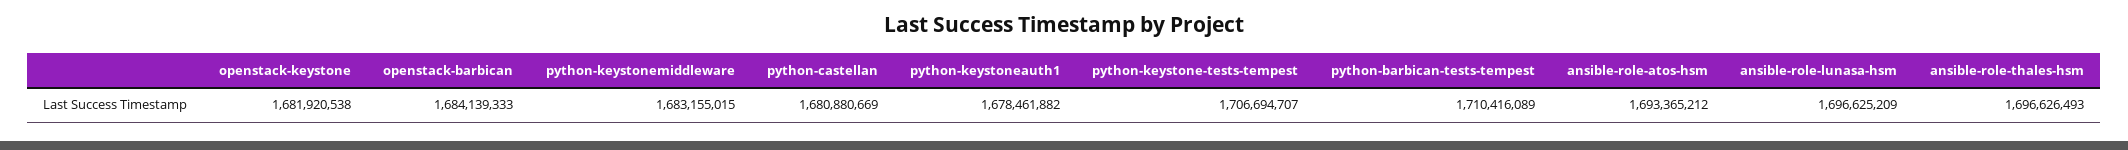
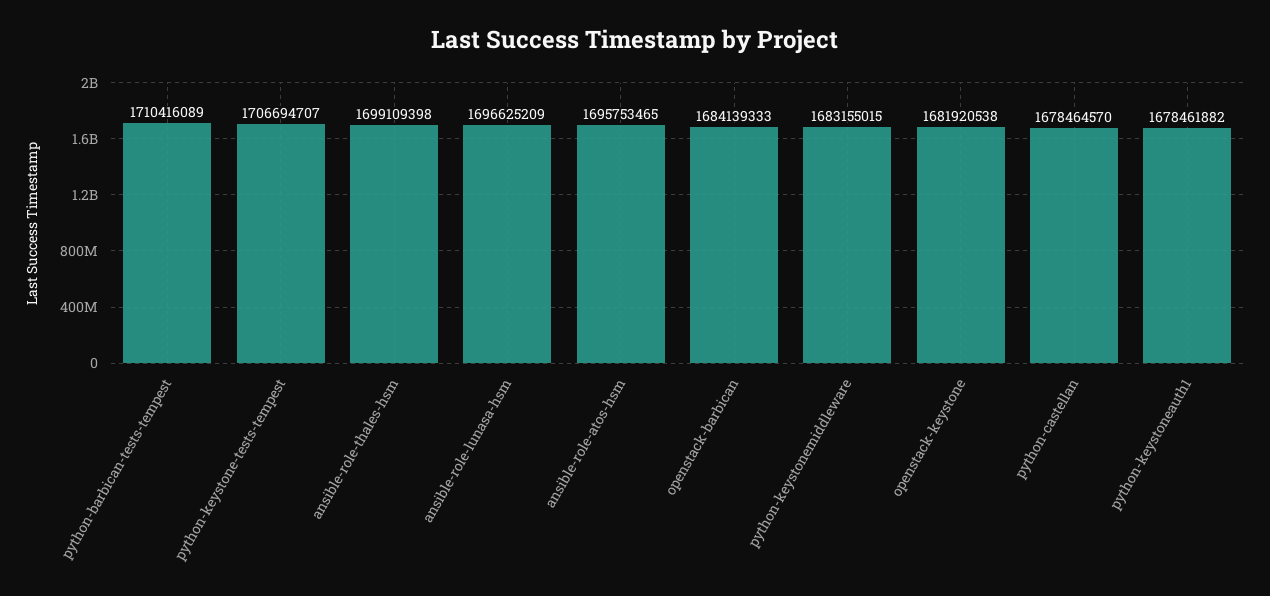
python-castellan: 1680880669 -> 1678464570
ansible-role-atos-hsm: 1693365212 -> 1695753465
ansible-role-thales-hsm: 1696626493 -> 1699109398

